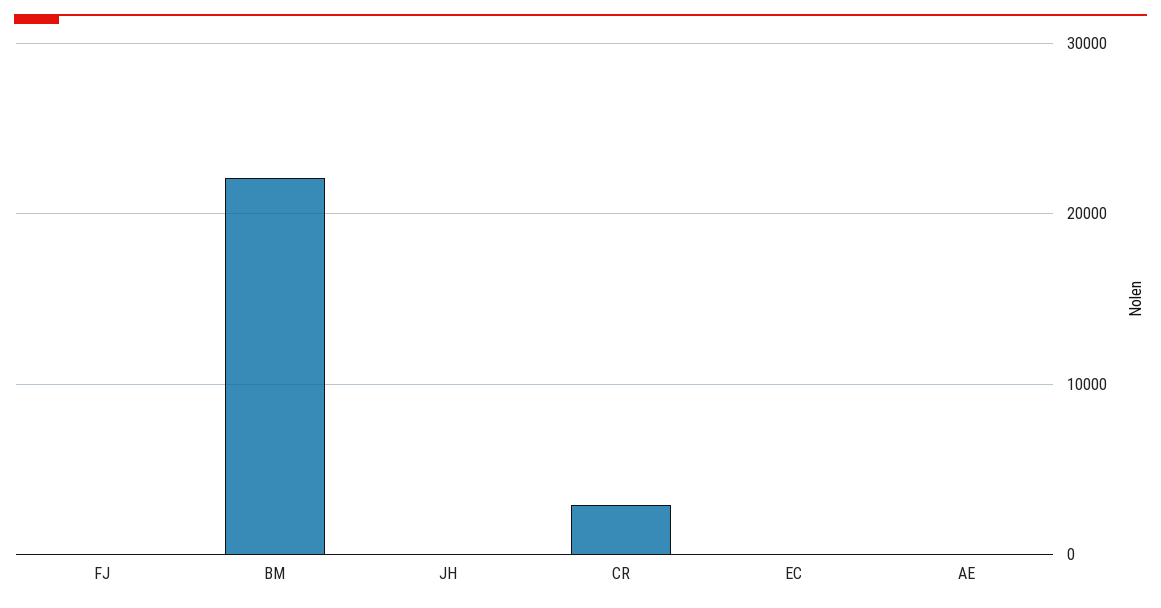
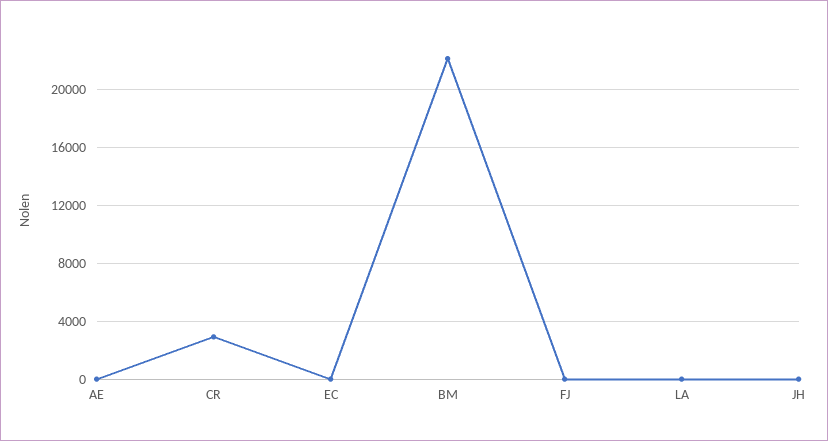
LA: none -> 0

